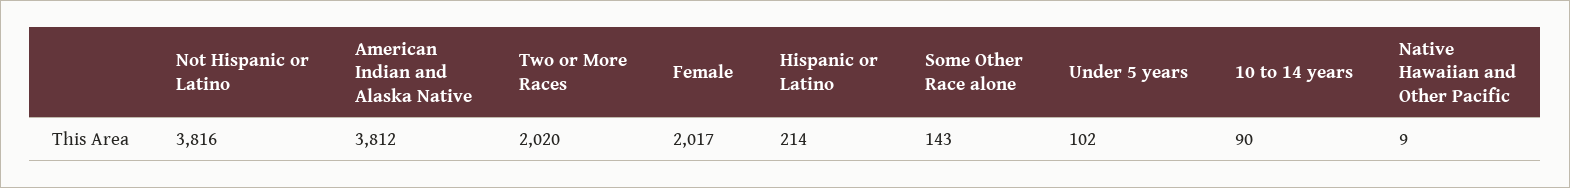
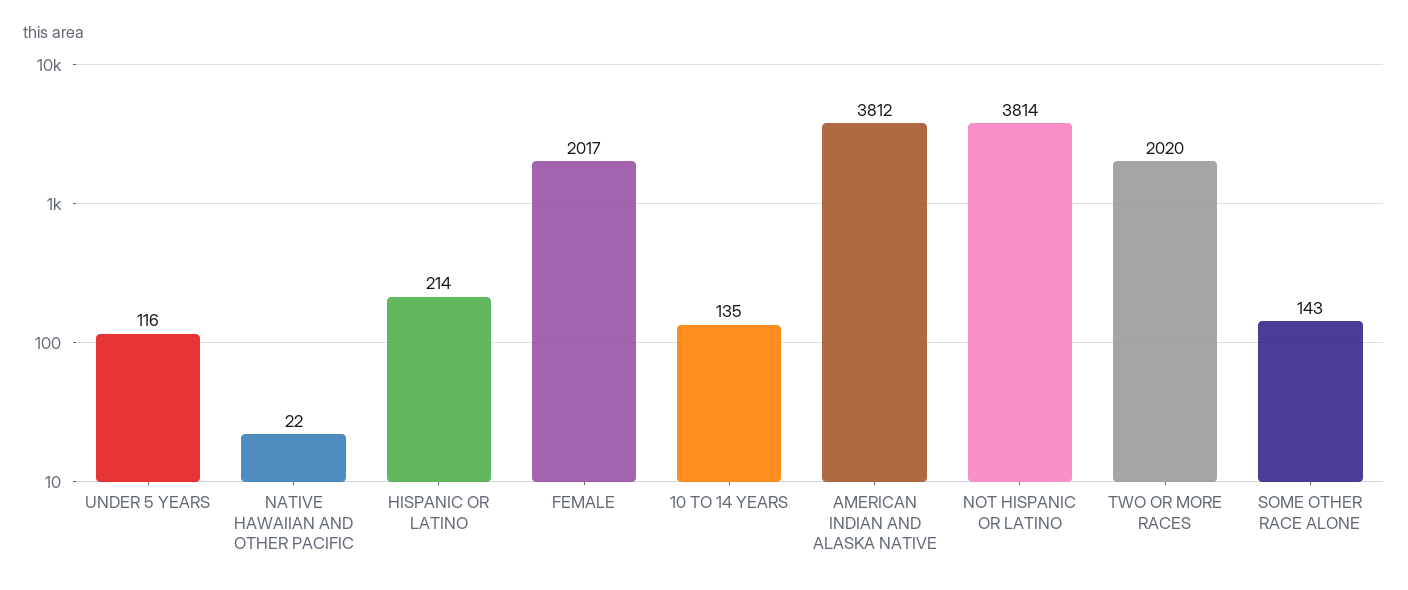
Not Hispanic or Latino: 3816 -> 3814
Under 5 years: 102 -> 116
10 to 14 years: 90 -> 135
Native Hawaiian and Other Pacific: 9 -> 22

